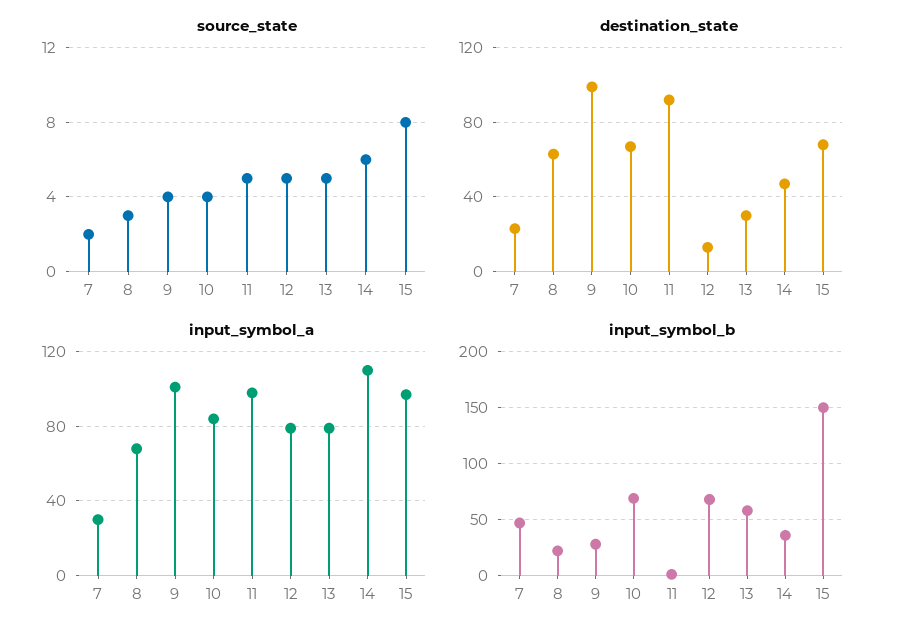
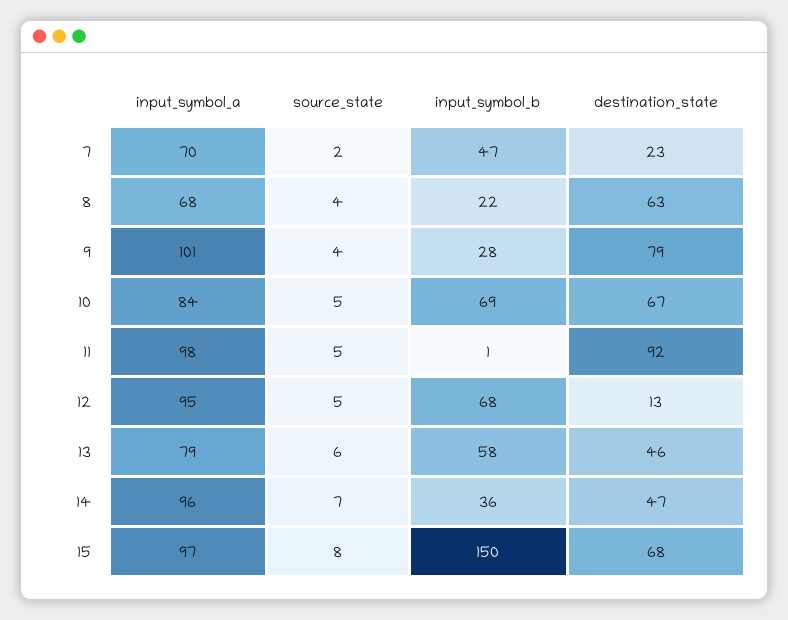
source_state, 8: 3 -> 4
source_state, 10: 4 -> 5
source_state, 13: 5 -> 6
source_state, 14: 6 -> 7
destination_state, 9: 100 -> 79
destination_state, 13: 30 -> 46
input_symbol_a, 7: 30 -> 70
input_symbol_a, 12: 80 -> 95
input_symbol_a, 14: 110 -> 96

